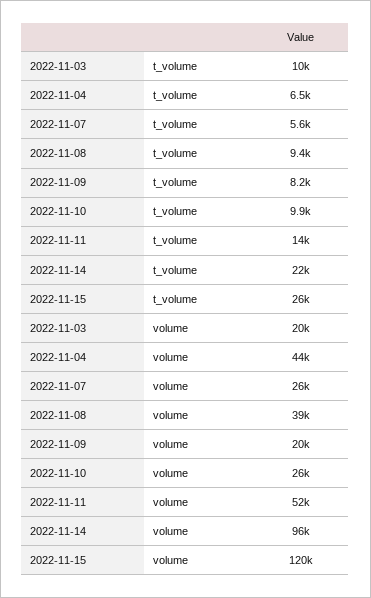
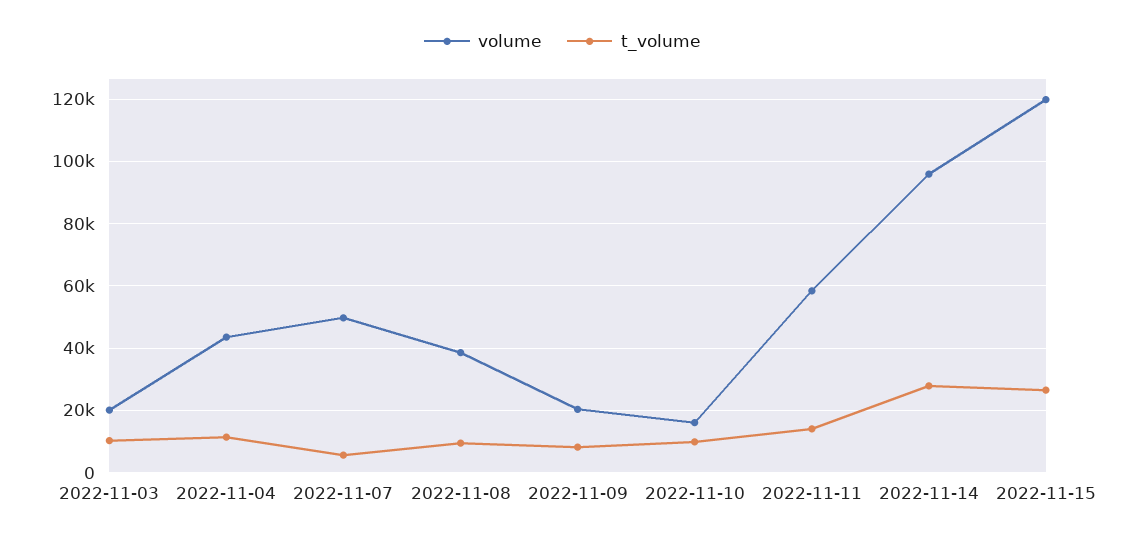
t_volume, 2022-11-04: 6500 -> 12000
t_volume, 2022-11-14: 22000 -> 28000
volume, 2022-11-07: 26000 -> 50000
volume, 2022-11-10: 26000 -> 16000
volume, 2022-11-11: 52000 -> 58000

